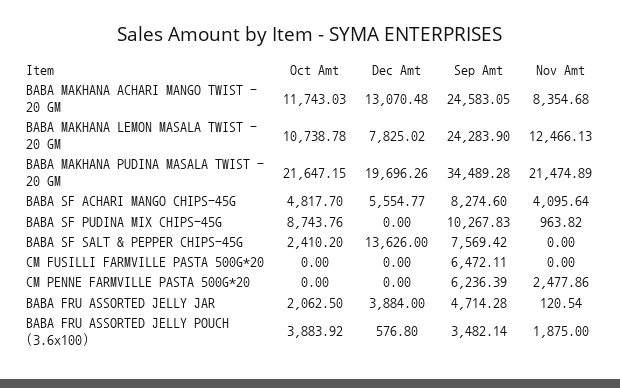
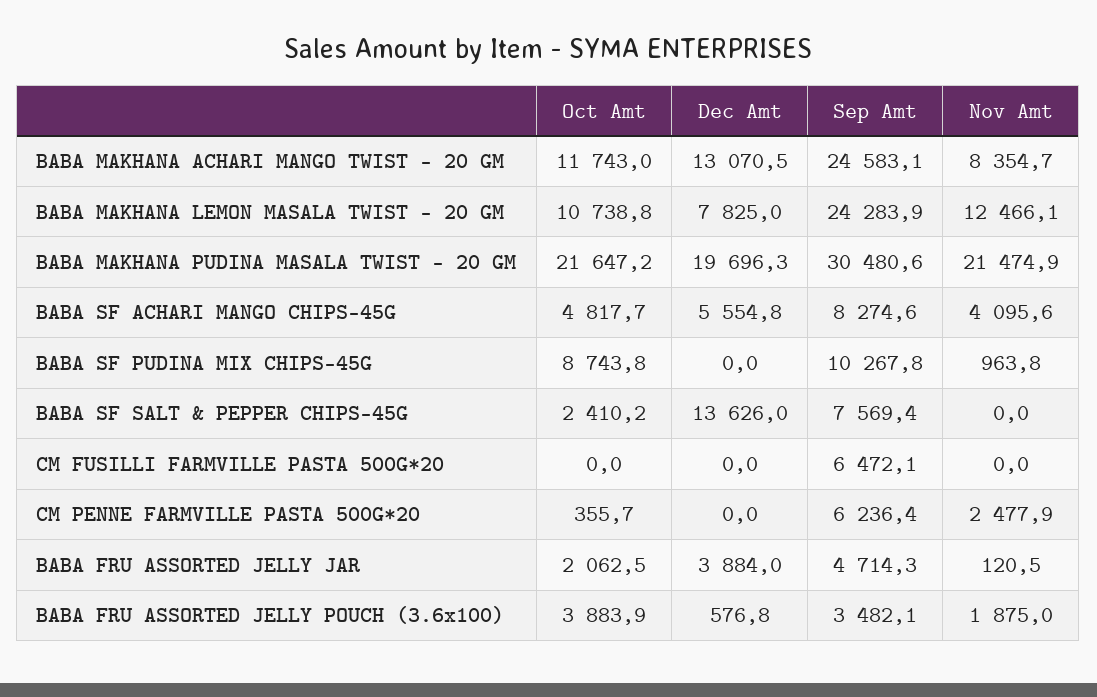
Sep Amt, BABA MAKHANA PUDINA MASALA TWIST - 20 GM: 34489.28 -> 30480.6
Oct Amt, CM PENNE FARMVILLE PASTA 500G*20: 0 -> 355.7

